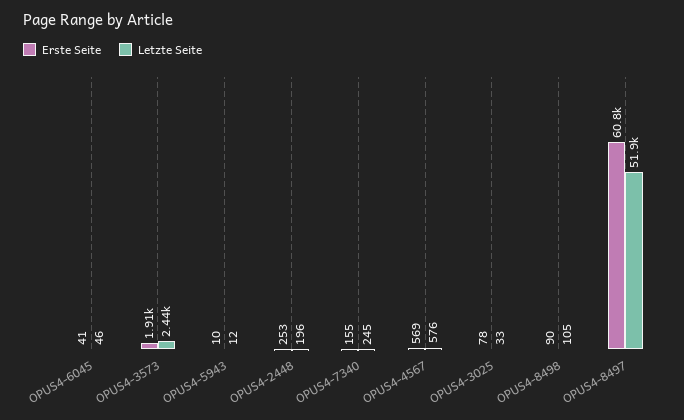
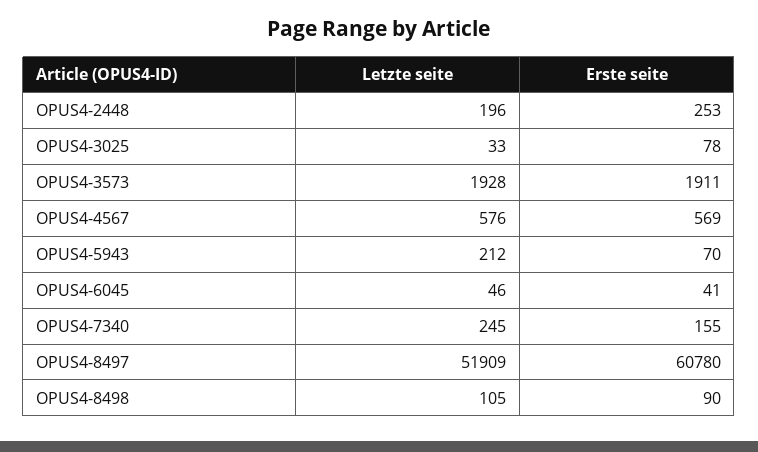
Letzte Seite, OPUS4-3573: 2440 -> 1928
Erste Seite, OPUS4-5943: 10 -> 70
Letzte Seite, OPUS4-5943: 12 -> 212

